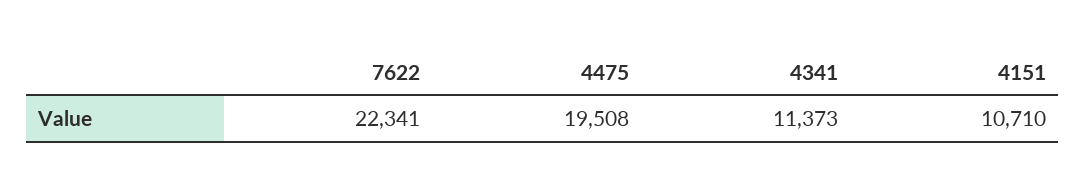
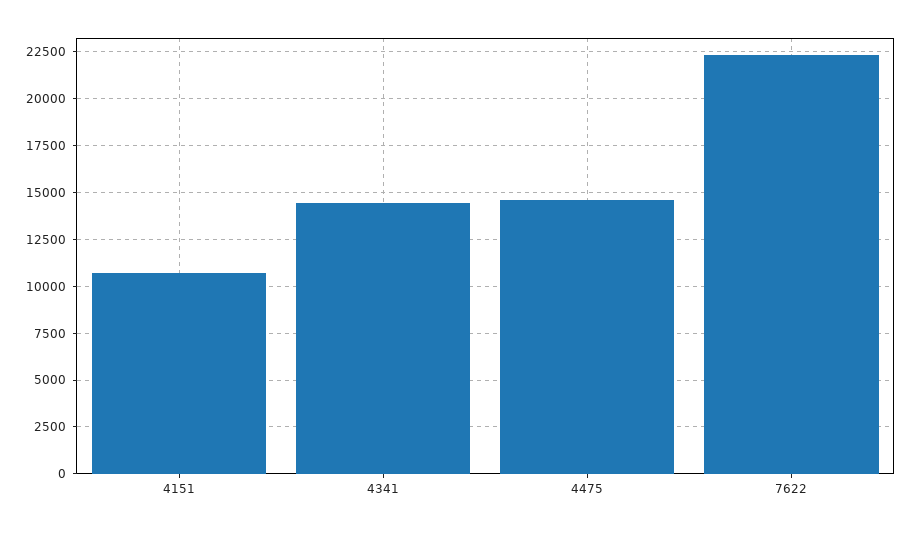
4475: 19508 -> 14500
4341: 11373 -> 14500

